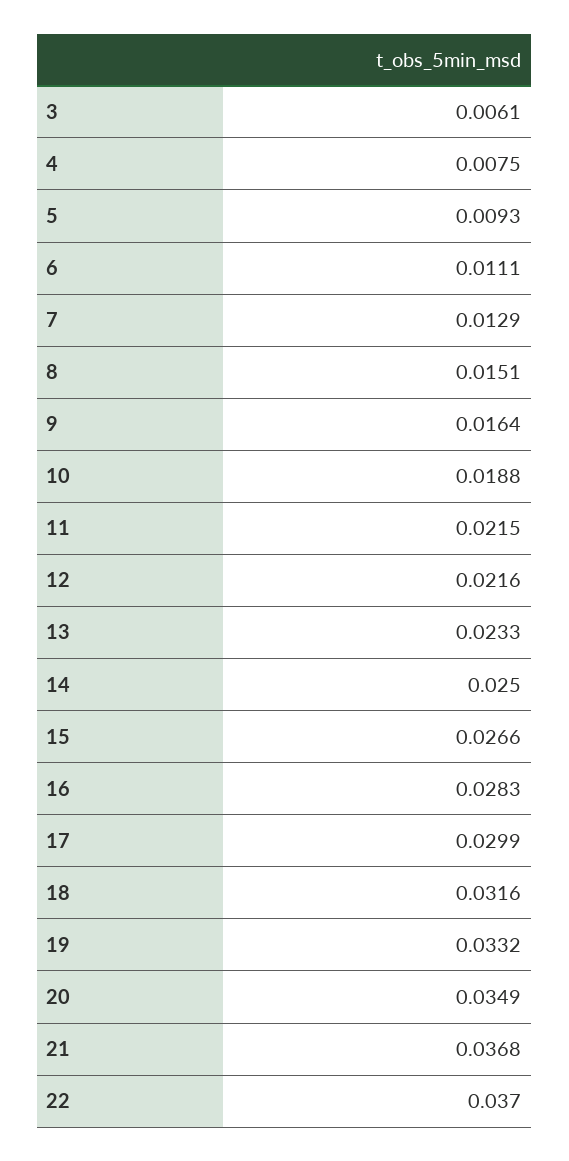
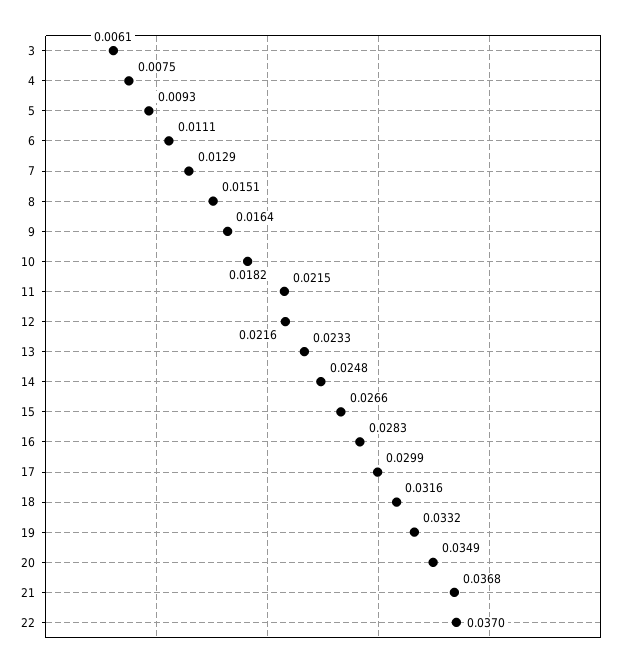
10: 0.0188 -> 0.0182
14: 0.025 -> 0.0248

